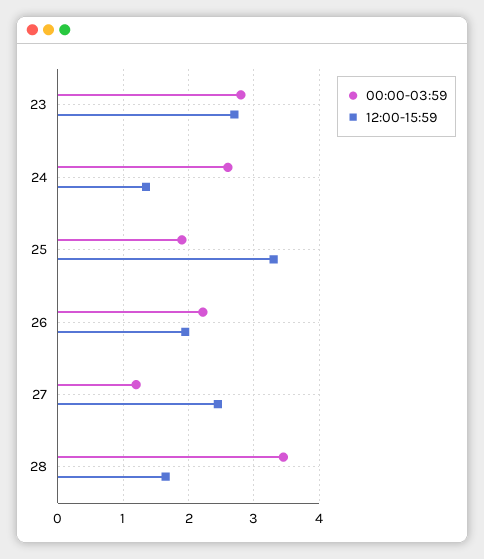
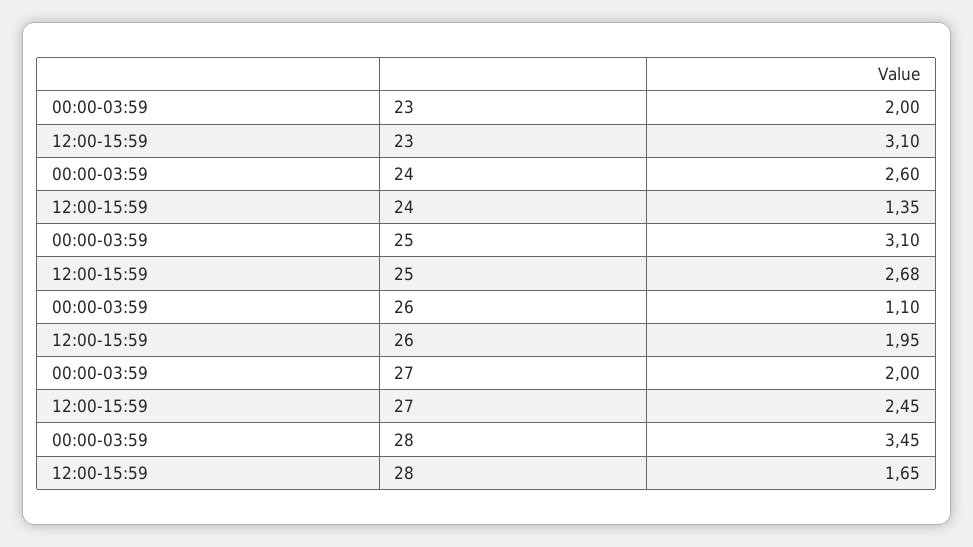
00:00-03:59, 23: 2.8 -> 2
12:00-15:59, 23: 2.7 -> 3.1
00:00-03:59, 25: 1.9 -> 3.1
12:00-15:59, 25: 3.3 -> 2.68
00:00-03:59, 26: 2.2 -> 1.1
00:00-03:59, 27: 1.2 -> 2

